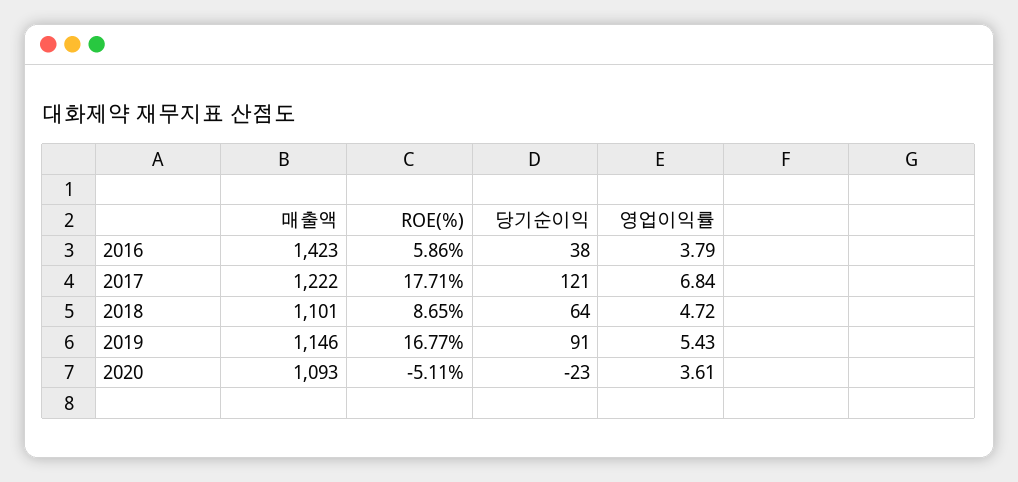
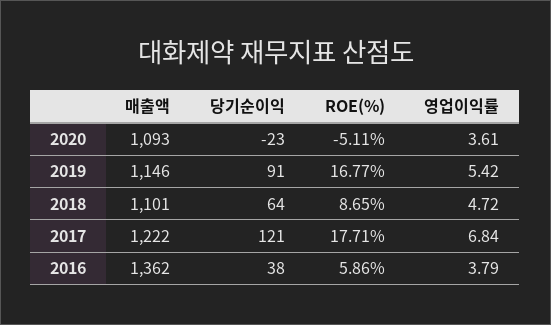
매출액, 2016: 1423 -> 1362
영업이익률, 2019: 5.43 -> 5.42

